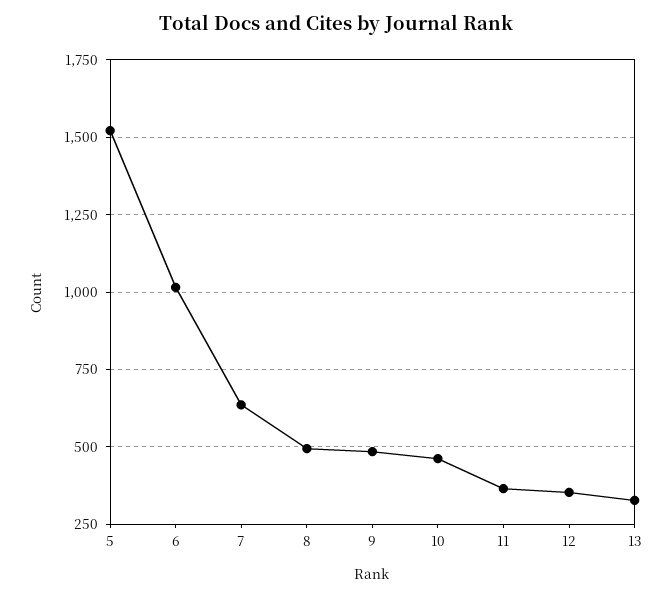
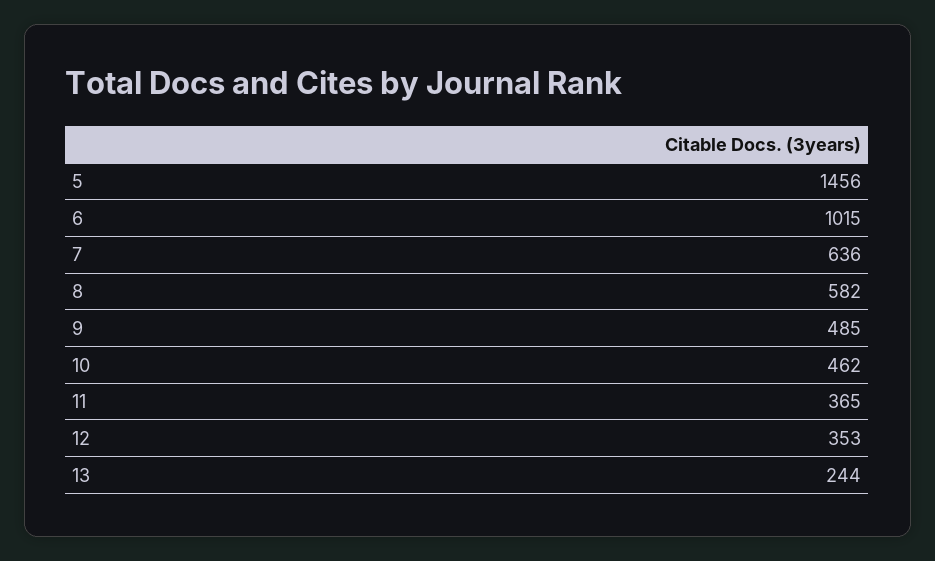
5: 1525 -> 1456
8: 500 -> 582
13: 325 -> 244

